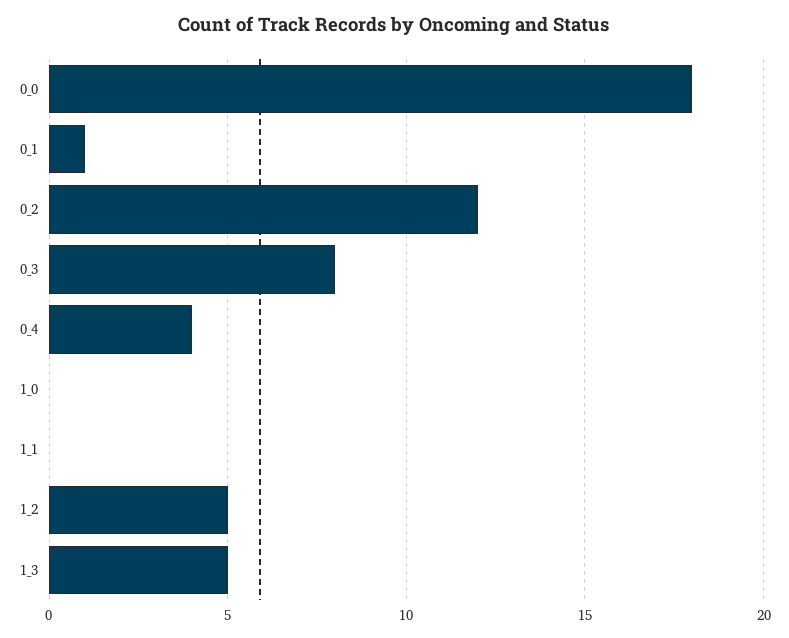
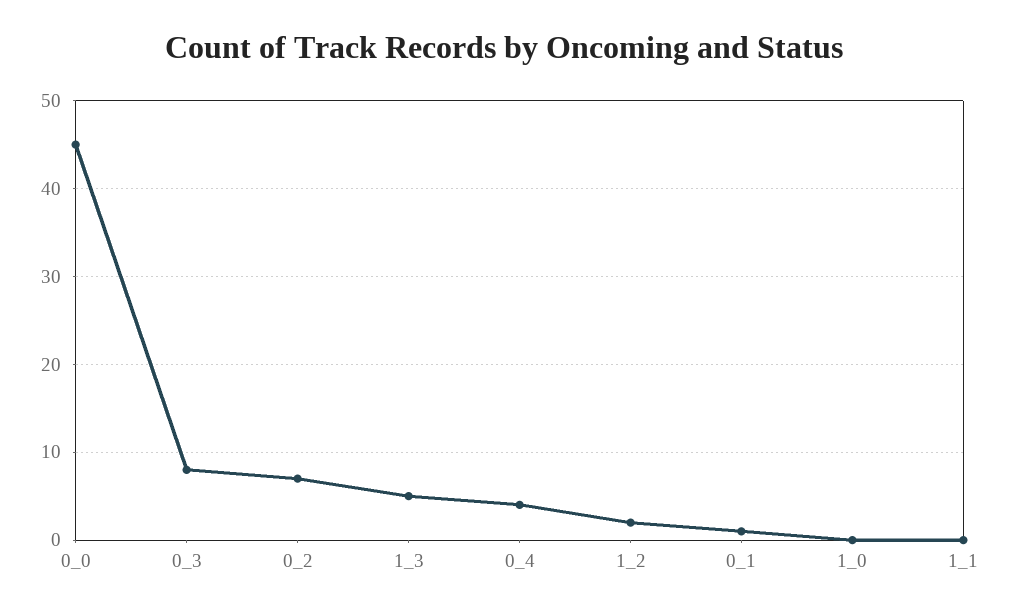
0_0: 18 -> 45
0_2: 12 -> 7
1_2: 5 -> 2

